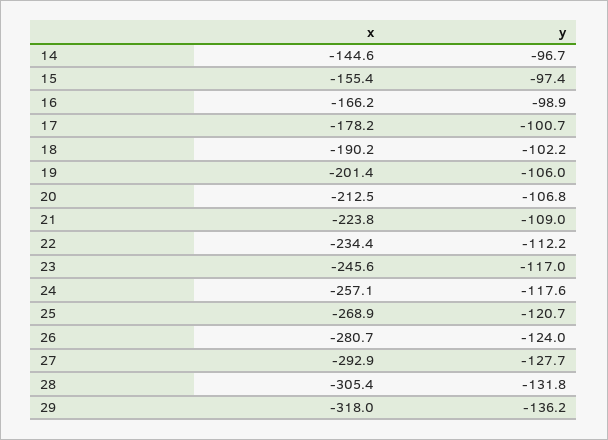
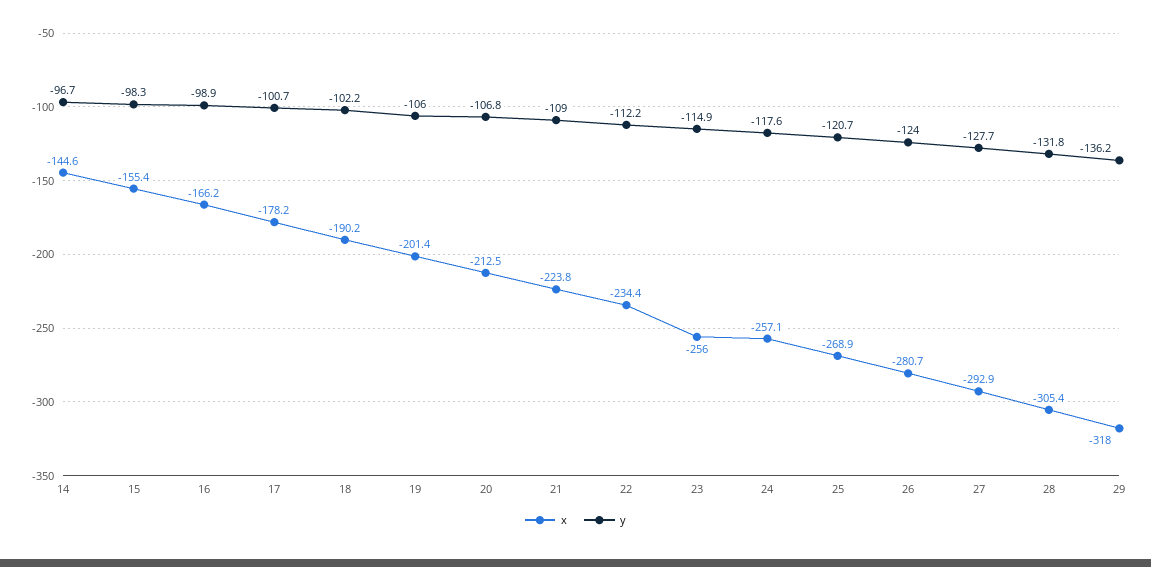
y, 15: -97.4 -> -98.3
x, 23: -245.6 -> -256
y, 23: -117 -> -114.9

